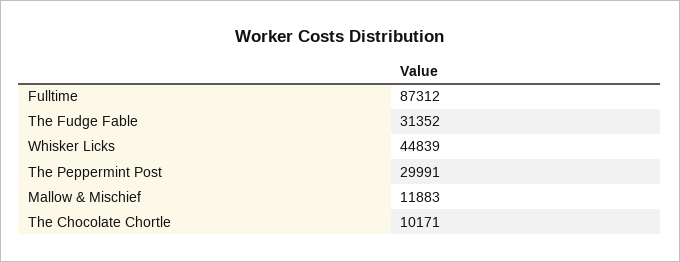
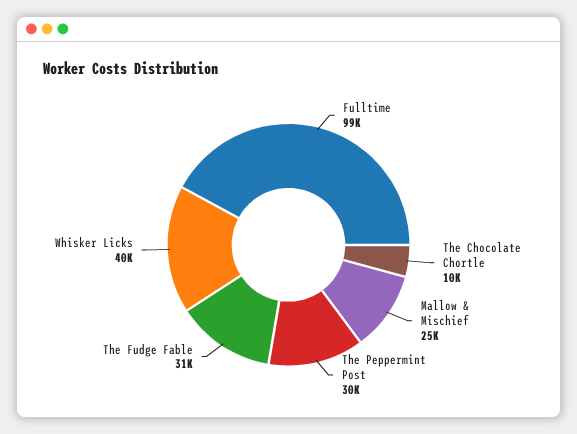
Fulltime: 87312 -> 99000
Whisker Licks: 44839 -> 40000
Mallow & Mischief: 11883 -> 25000

